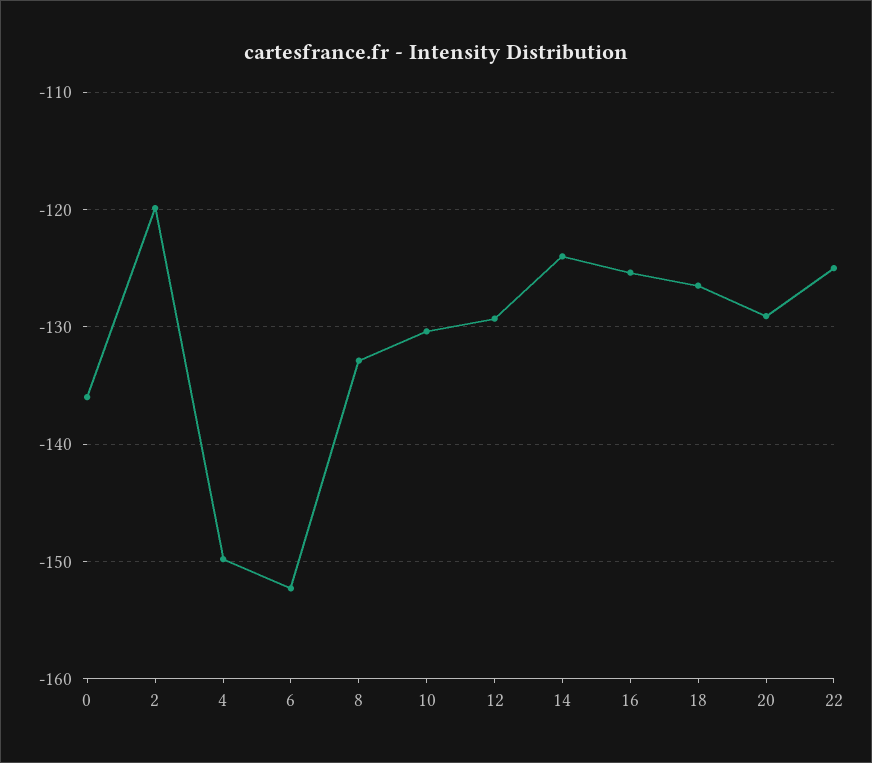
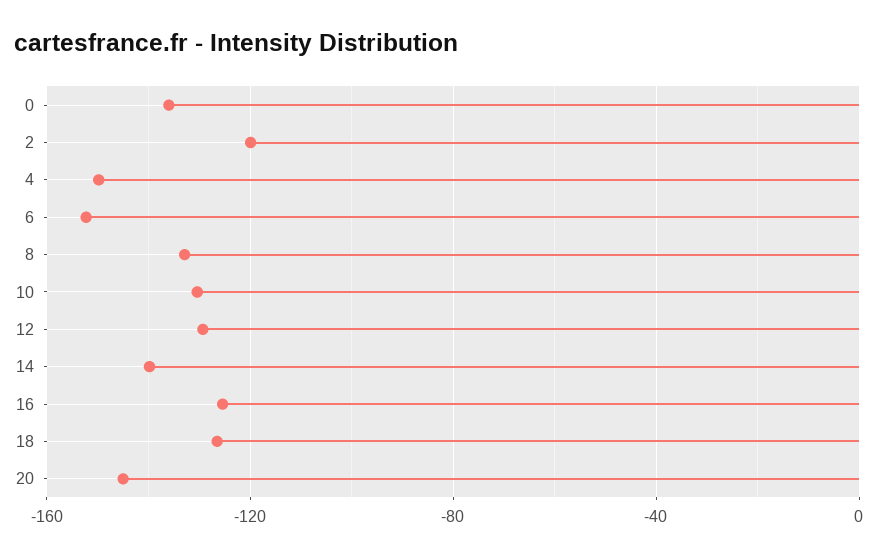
14: -124 -> -140
20: -129 -> -145
22: -125 -> none

